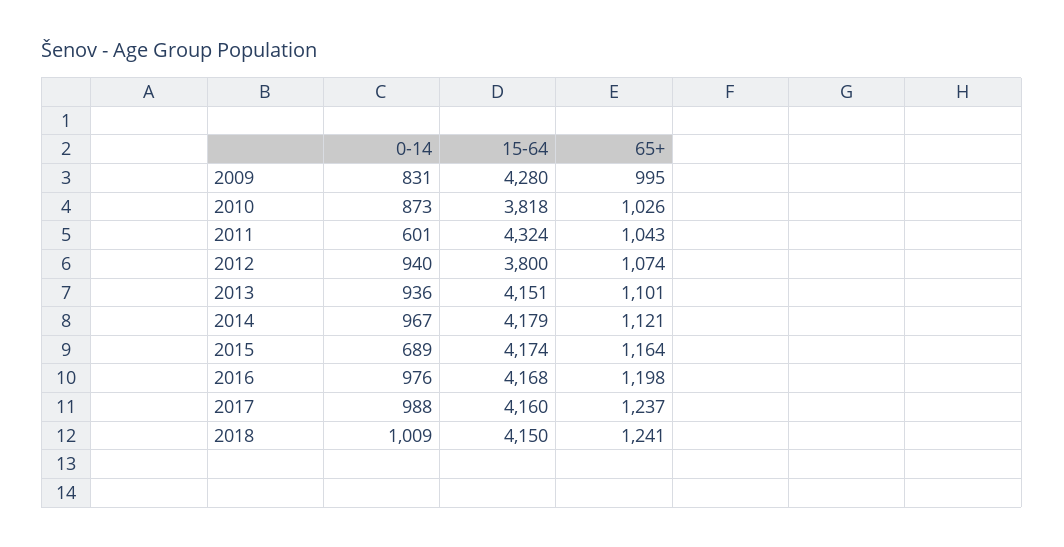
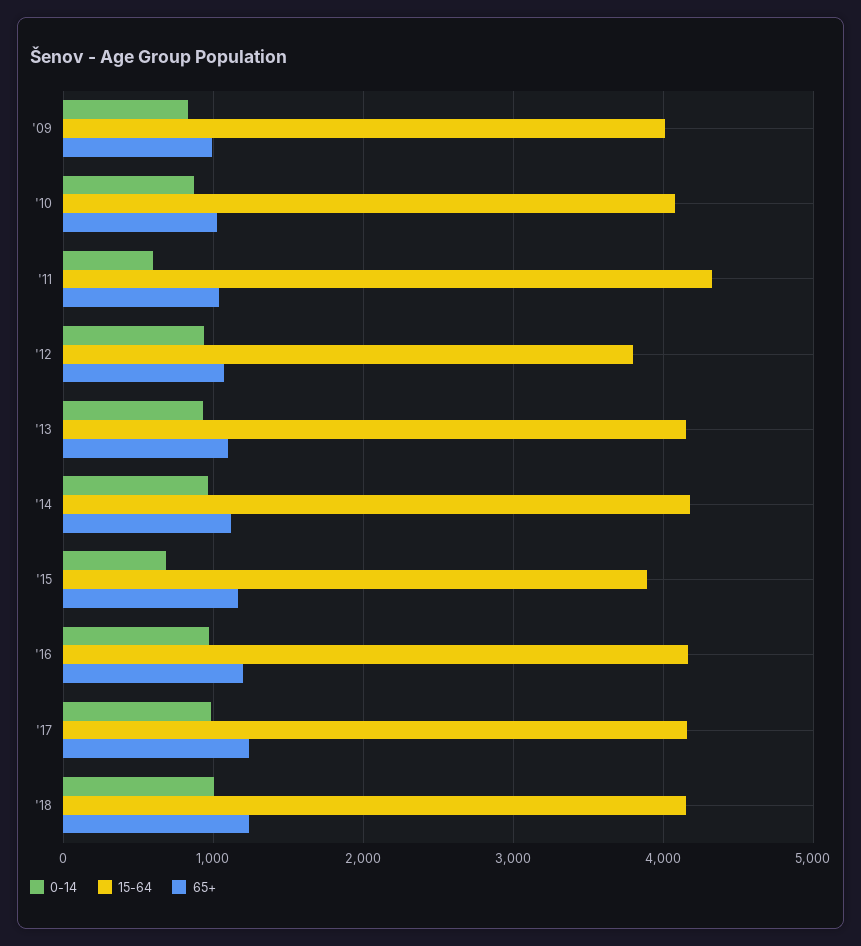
15-64, 2009: 4280 -> 4000
15-64, 2010: 3818 -> 4100
15-64, 2015: 4174 -> 3900

